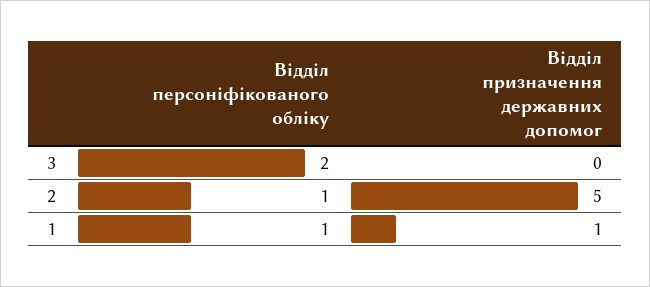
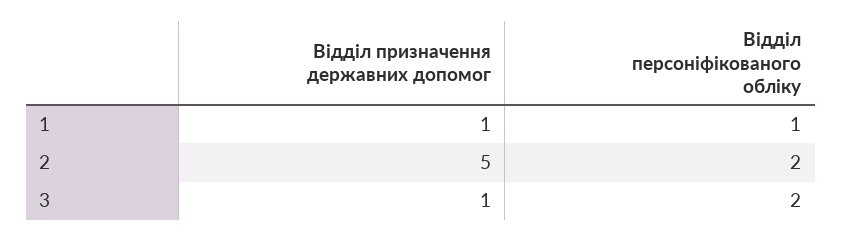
Відділ призначення державних допомог, 3: 0 -> 1
Відділ персоніфікованого обліку, 2: 1 -> 2

